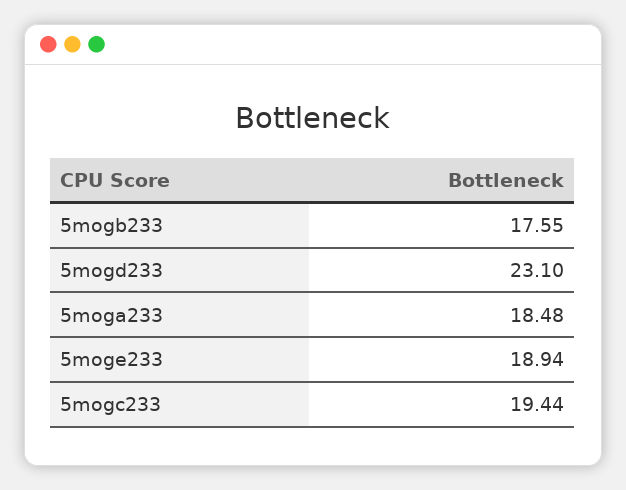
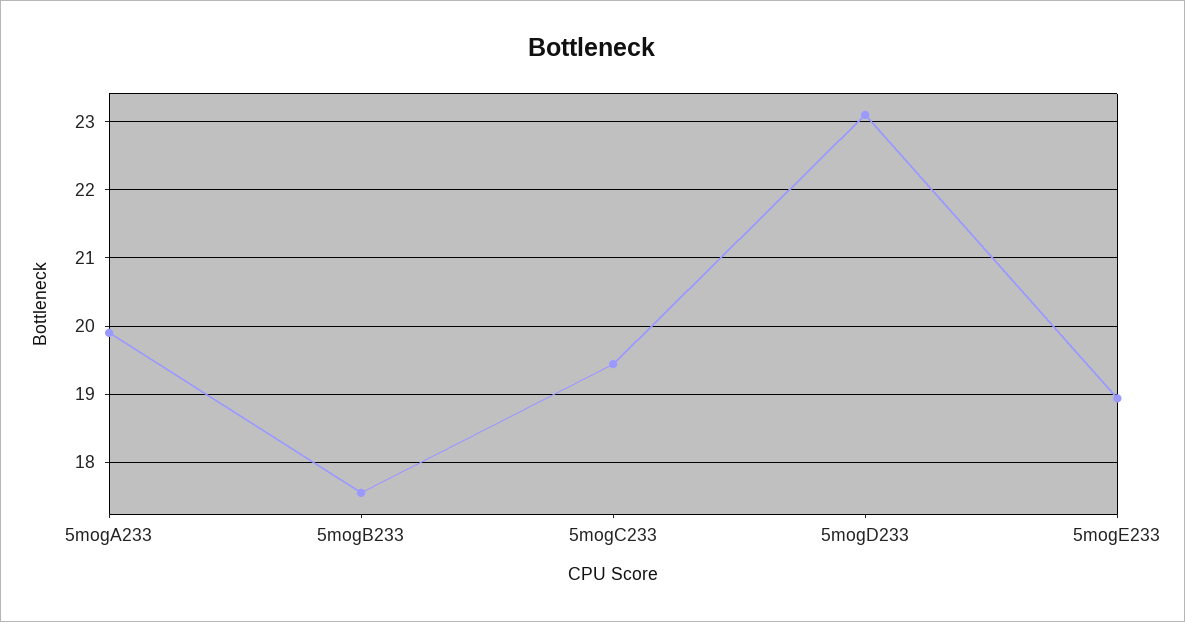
5moga233: 18.48 -> 19.9

